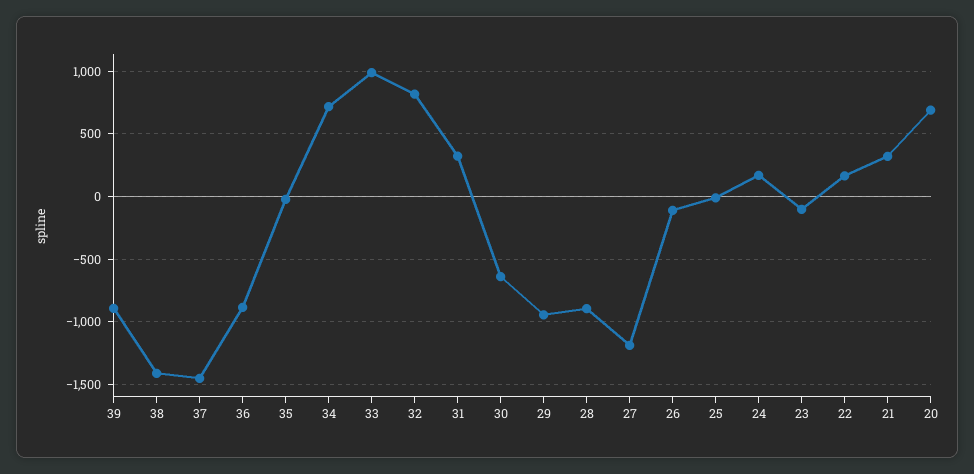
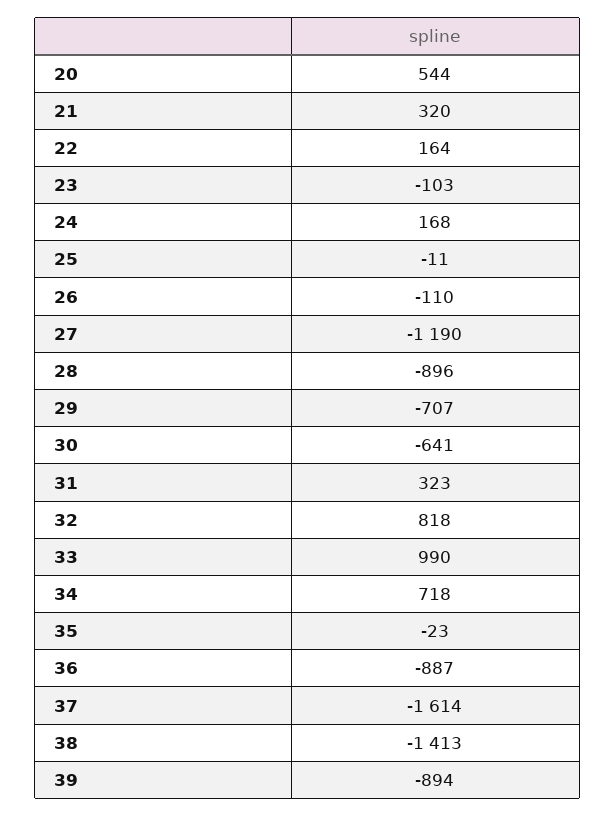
37: -1450 -> -1614
29: -950 -> -707
20: 700 -> 544

